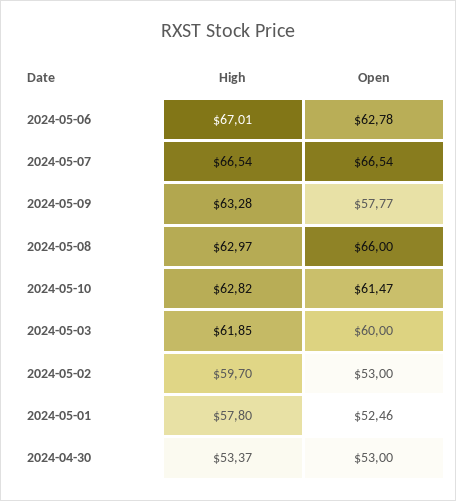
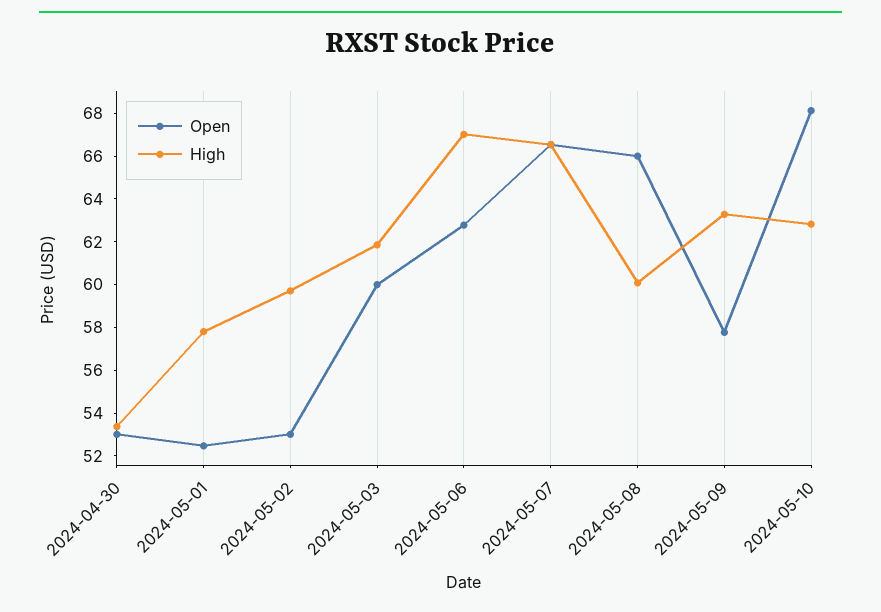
High, 2024-05-08: 62.97 -> 60
Open, 2024-05-10: 61.47 -> 68

